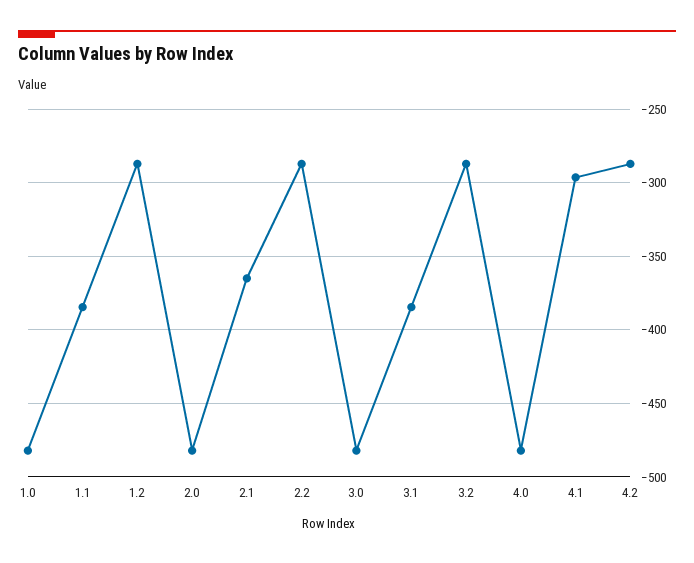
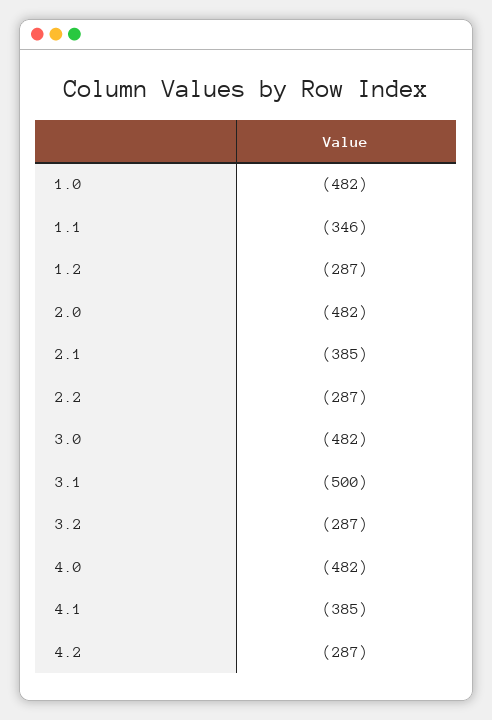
1.1: -385 -> -346
2.1: -365 -> -385
3.1: -385 -> -500
4.1: -295 -> -385

